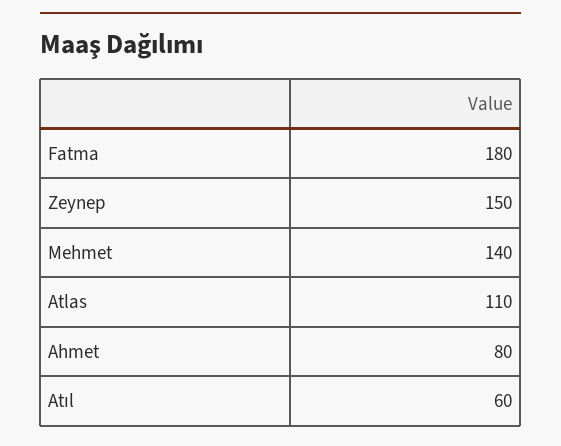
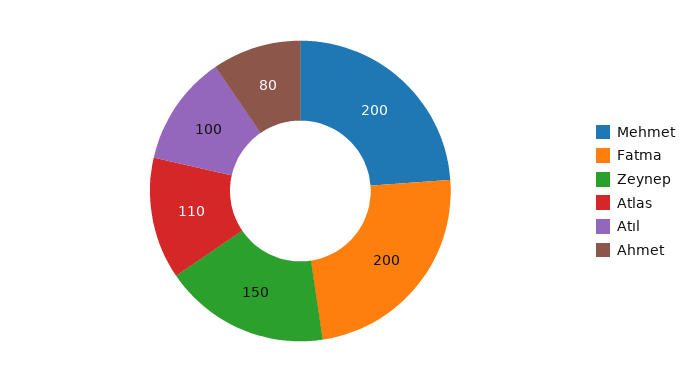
Fatma: 180 -> 200
Mehmet: 140 -> 200
Atıl: 60 -> 100

